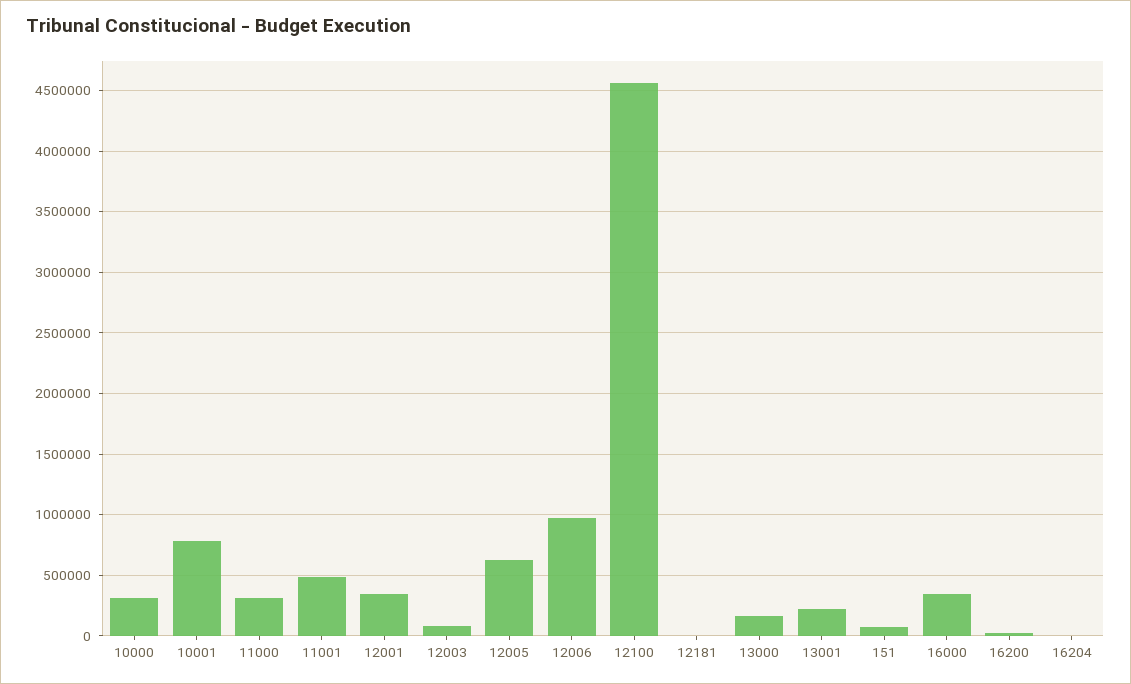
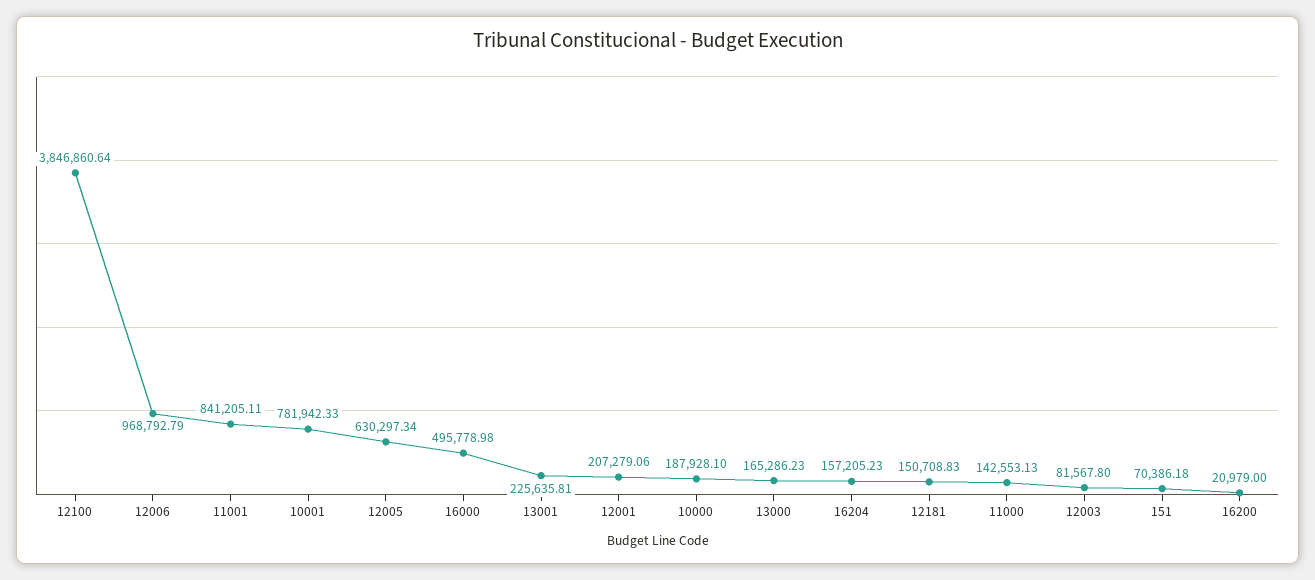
10000: 300000 -> 187928.1
11000: 300000 -> 142553.13
11001: 500000 -> 841205.11
12001: 350000 -> 207279.06
12100: 4550000 -> 3846860.64
12181: 0 -> 150708.83
16000: 350000 -> 495778.98
16204: 0 -> 157205.23

